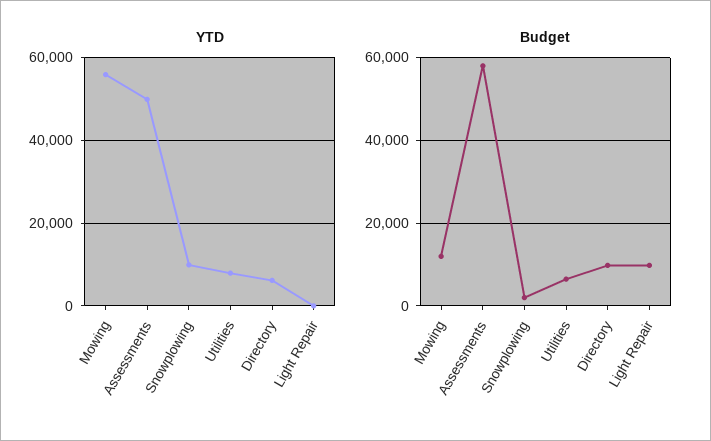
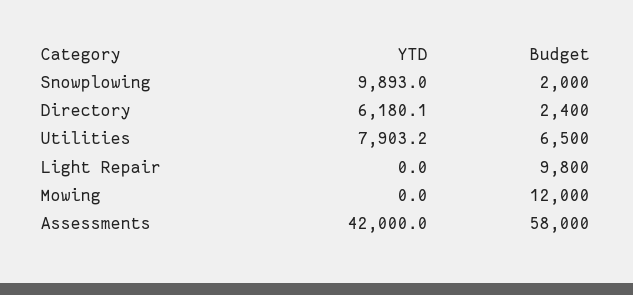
YTD, Mowing: 56000 -> 0
YTD, Assessments: 50000 -> 42000
Budget, Directory: 10000 -> 2400

